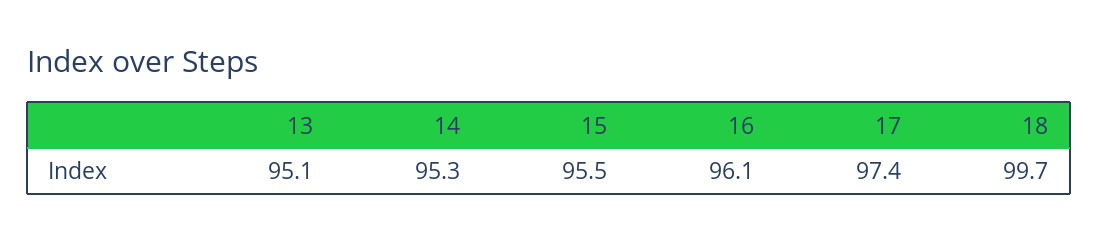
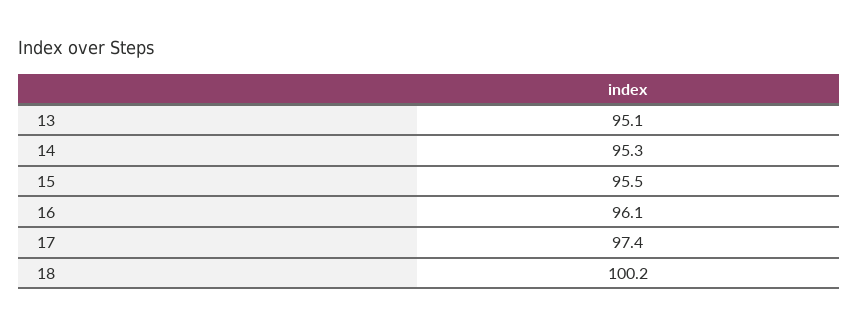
18: 99.7 -> 100.2

